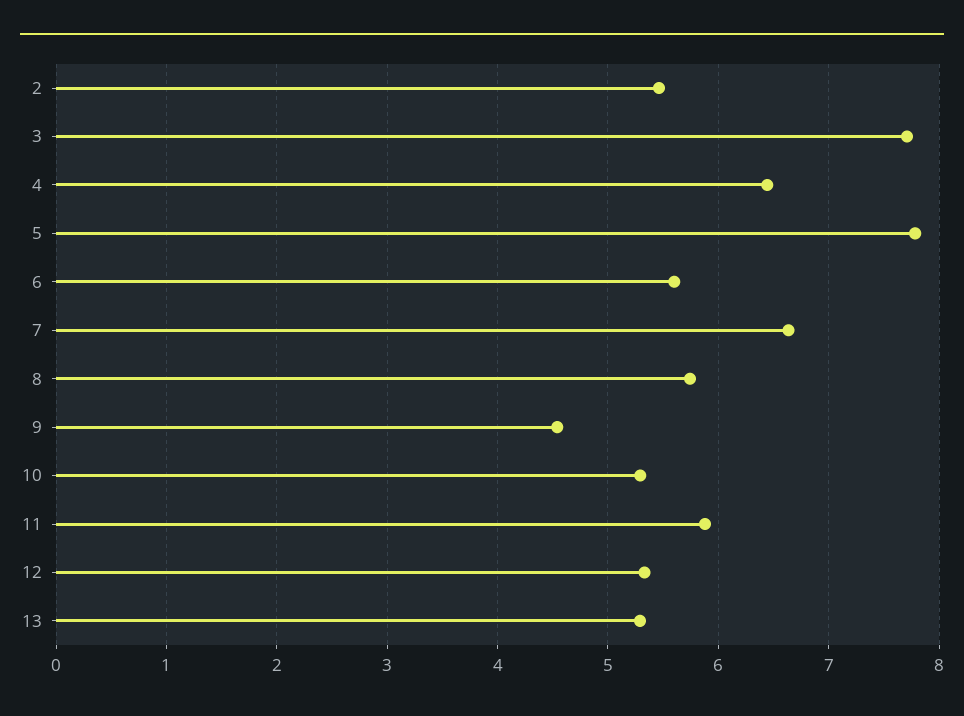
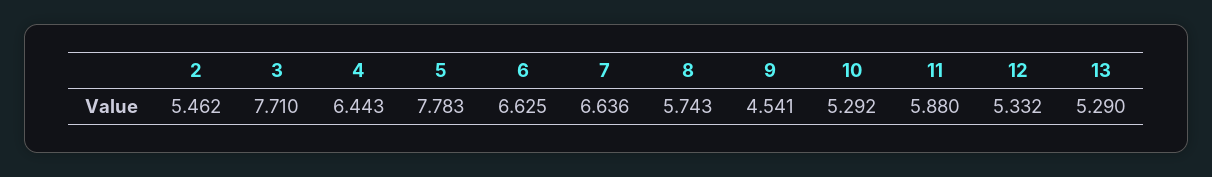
6: 5.6 -> 6.625

